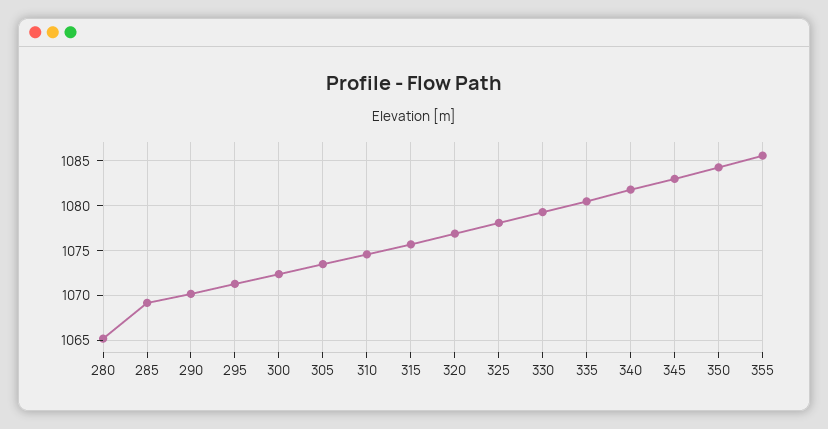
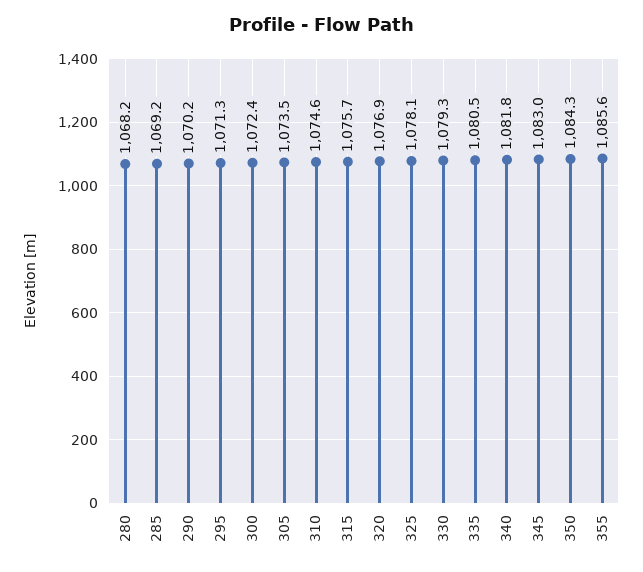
280: 1065 -> 1068.2

